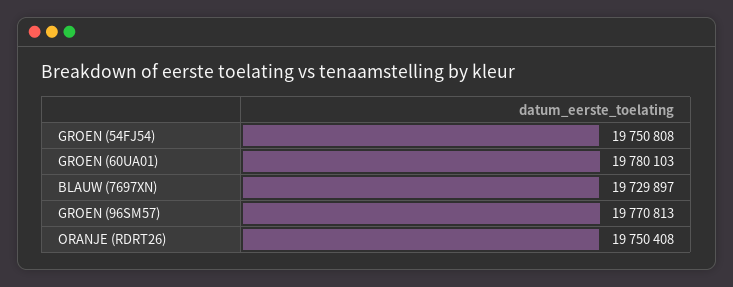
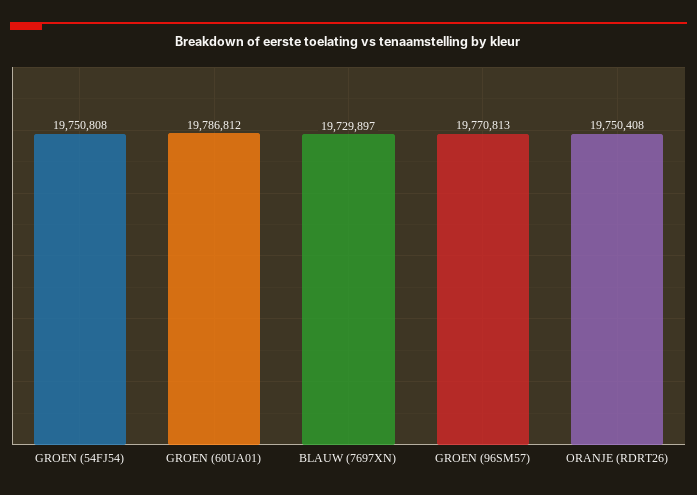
GROEN (60UA01): 19780103 -> 19786812

